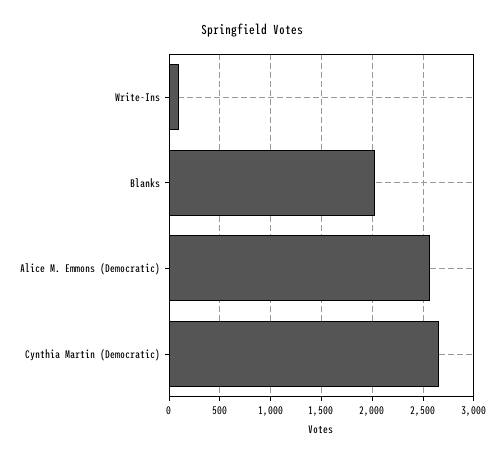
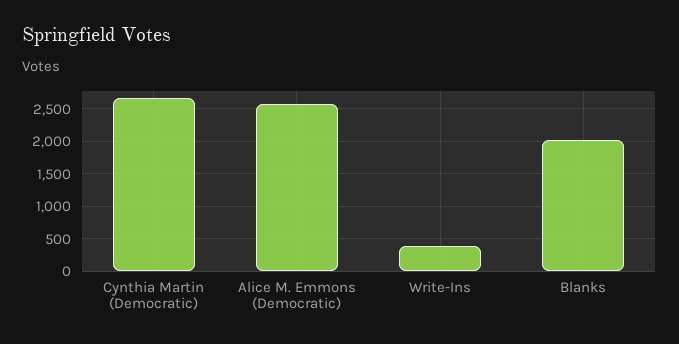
Write-Ins: 100 -> 400

